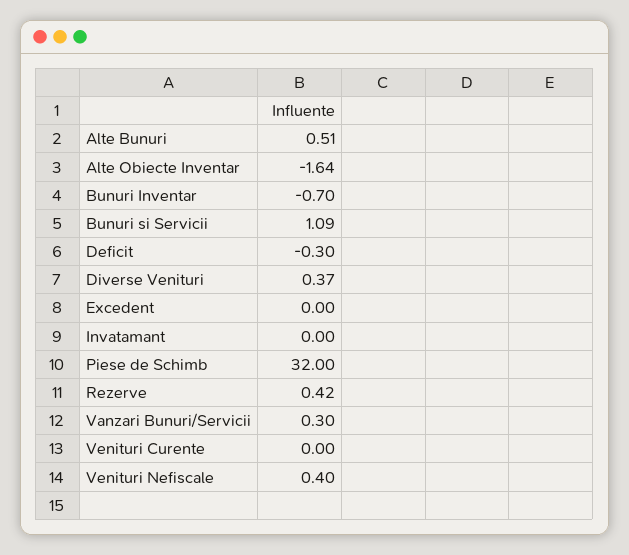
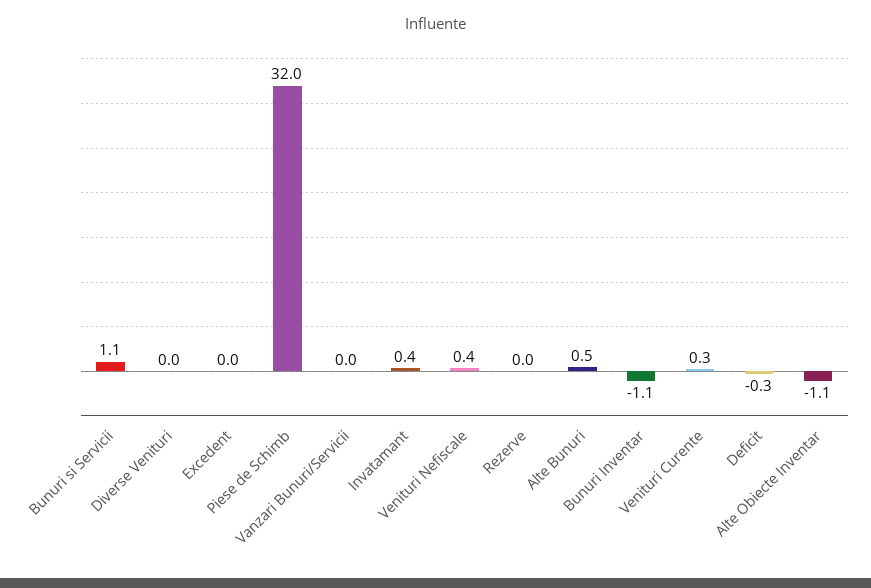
Alte Obiecte Inventar: -1.64 -> -1.1
Bunuri Inventar: -0.7 -> -1.1
Diverse Venituri: 0.37 -> 0
Invatamant: 0 -> 0.4
Rezerve: 0.42 -> 0
Vanzari Bunuri/Servicii: 0.3 -> 0
Venituri Curente: 0 -> 0.3

